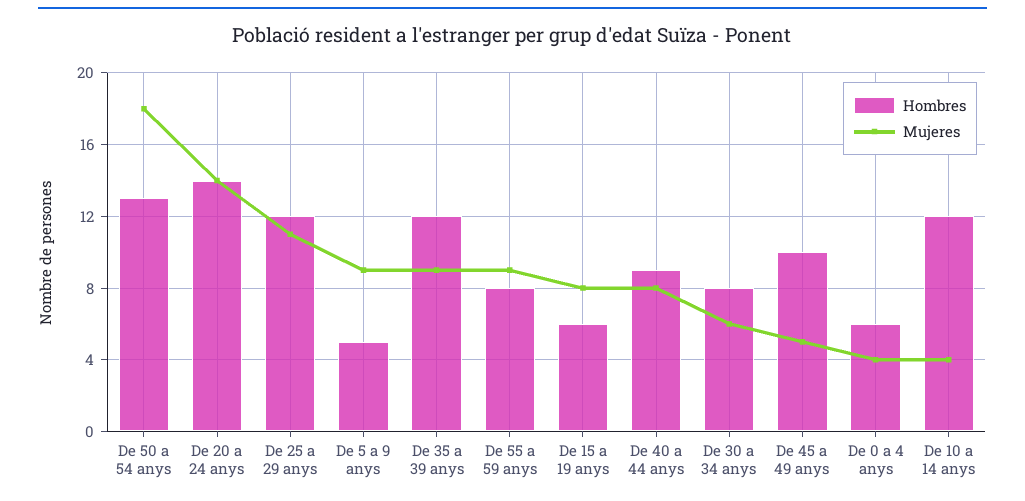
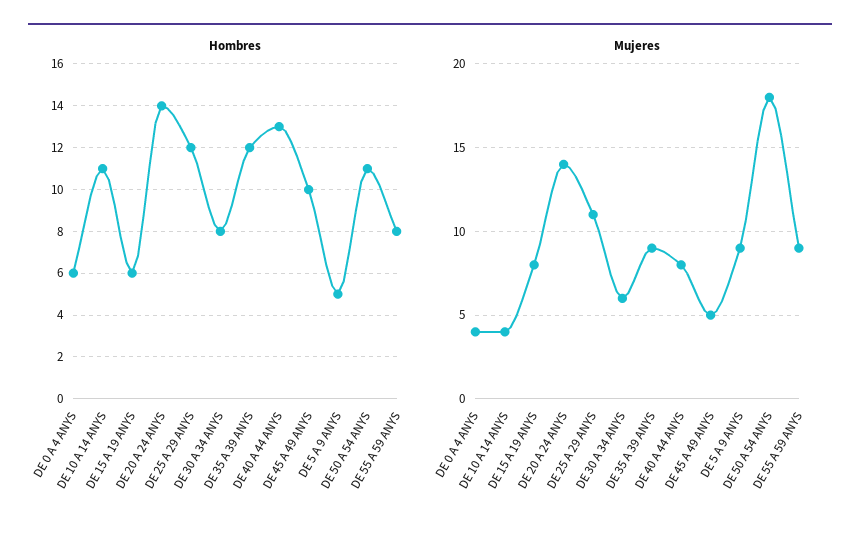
Hombres, De 50 a 54 anys: 13 -> 11
Hombres, De 40 a 44 anys: 9 -> 13
Hombres, De 10 a 14 anys: 12 -> 11

